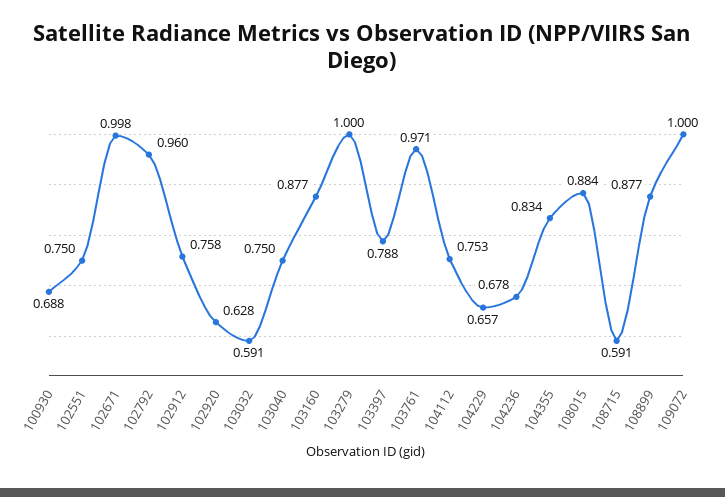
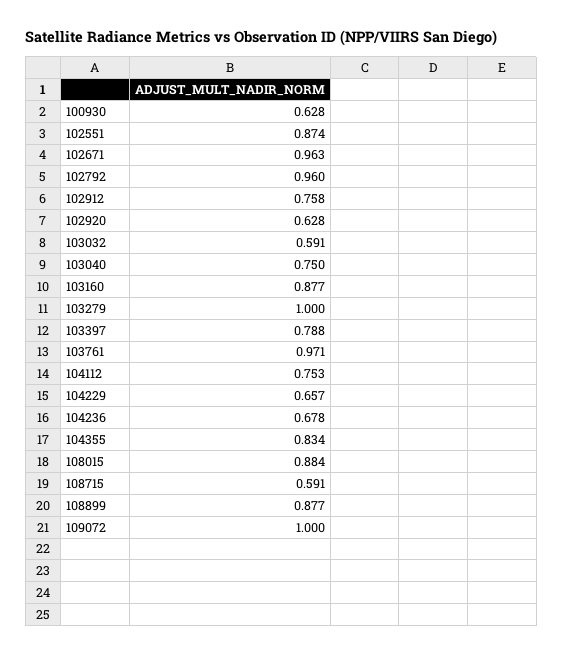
100930: 0.688 -> 0.628
102551: 0.75 -> 0.874
102671: 0.998 -> 0.963

